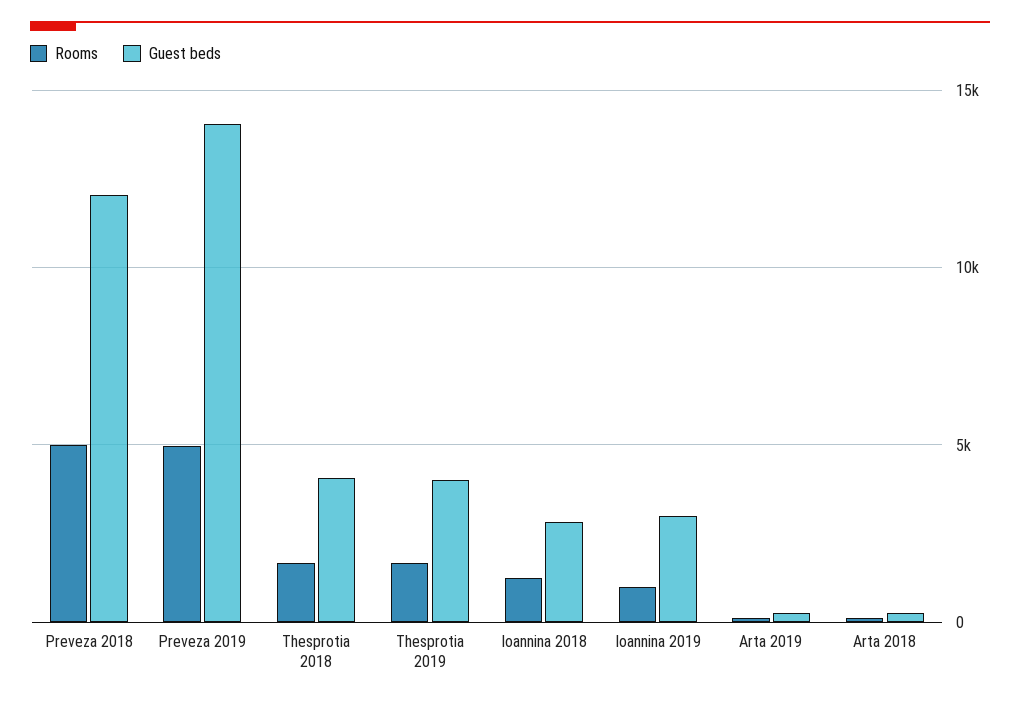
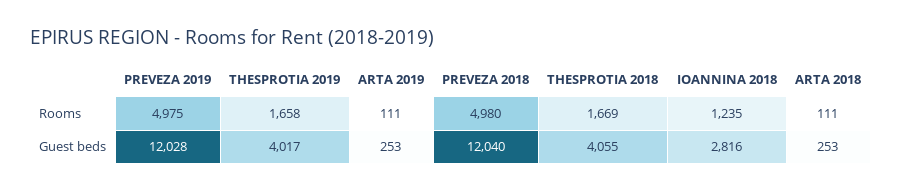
Guest beds, Preveza 2019: 14000 -> 12028
Rooms, Ioannina 2019: 1000 -> none
Guest beds, Ioannina 2019: 3000 -> none

